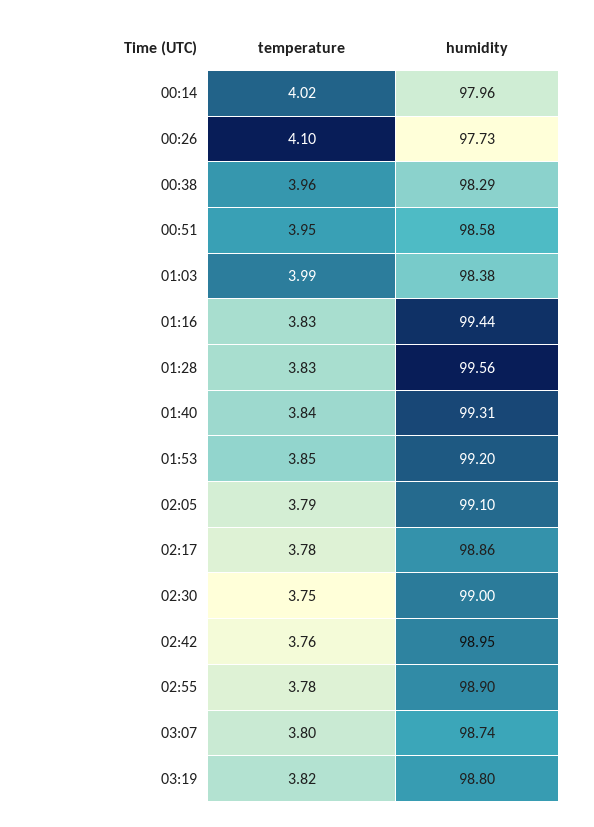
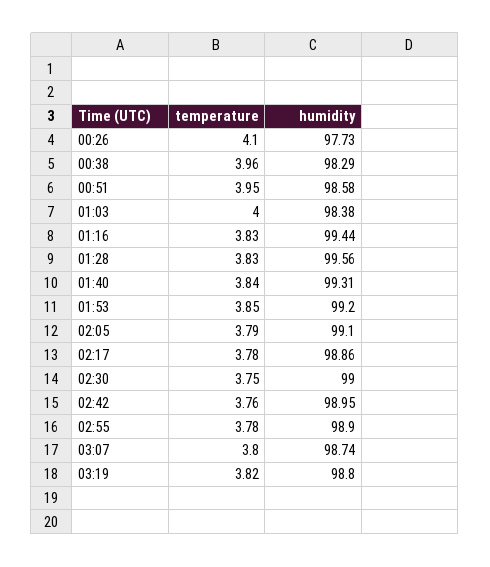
temperature, 00:14: 4.02 -> none
humidity, 00:14: 97.96 -> none
temperature, 01:03: 3.99 -> 4

